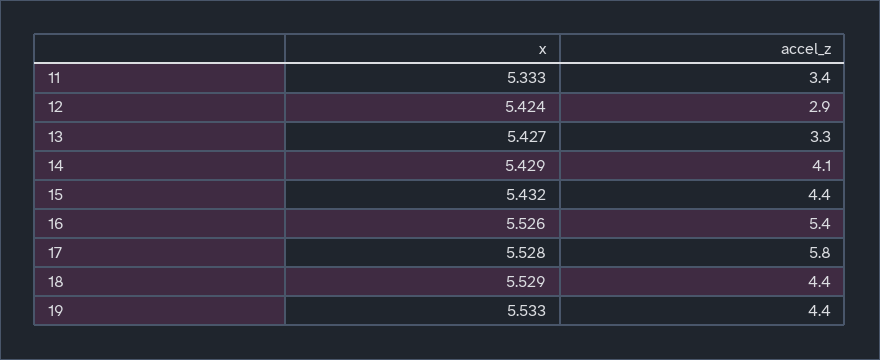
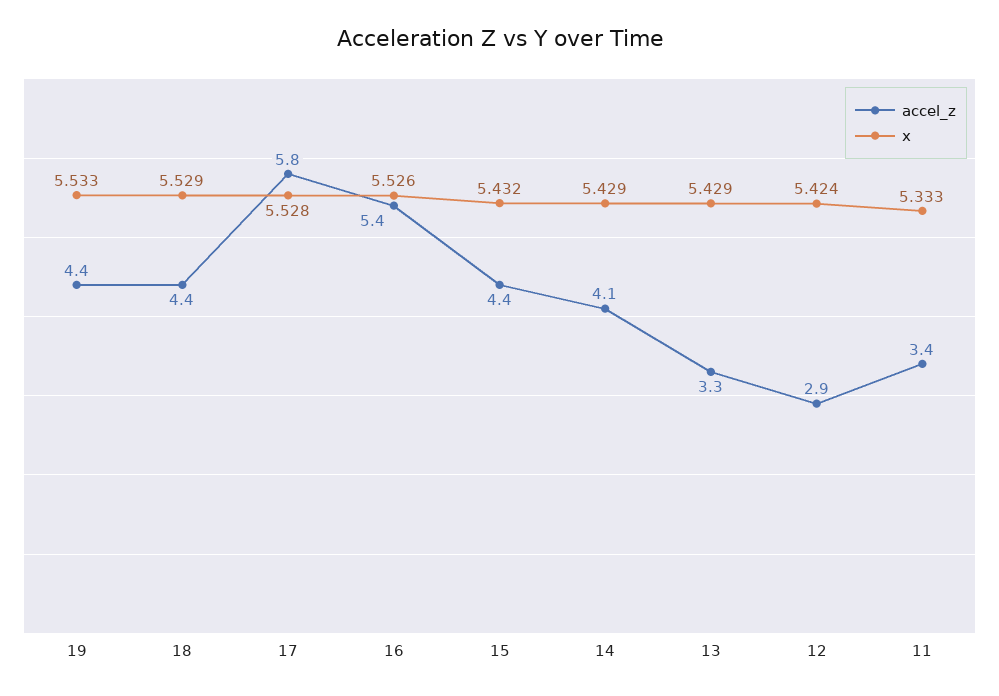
x, 13: 5.427 -> 5.429

